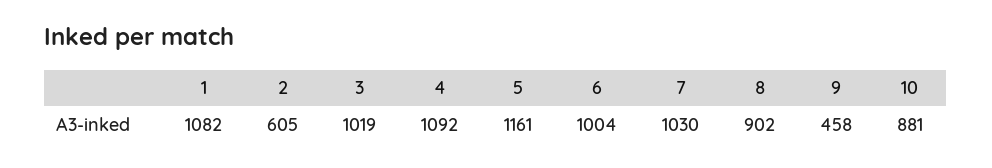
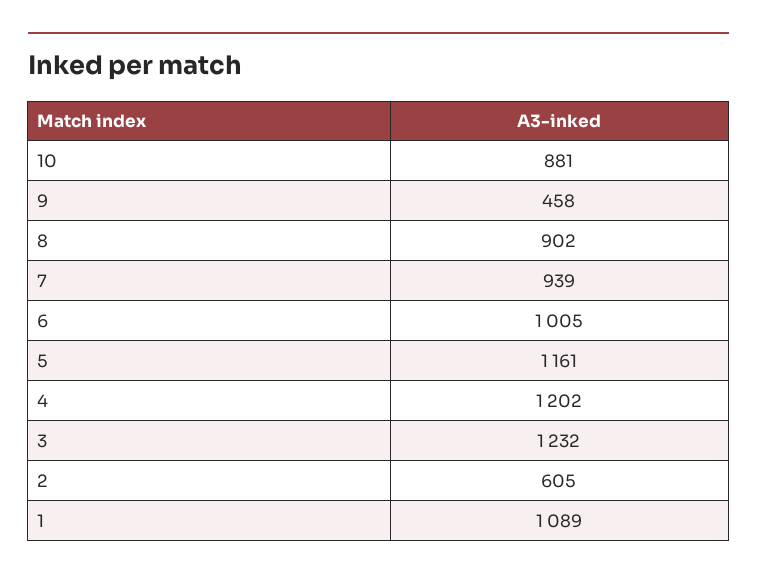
1: 1082 -> 1089
3: 1019 -> 1232
4: 1092 -> 1202
6: 1004 -> 1005
7: 1030 -> 939

